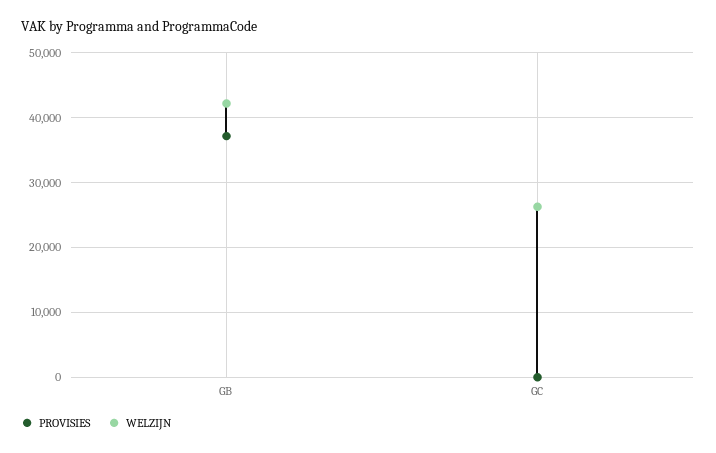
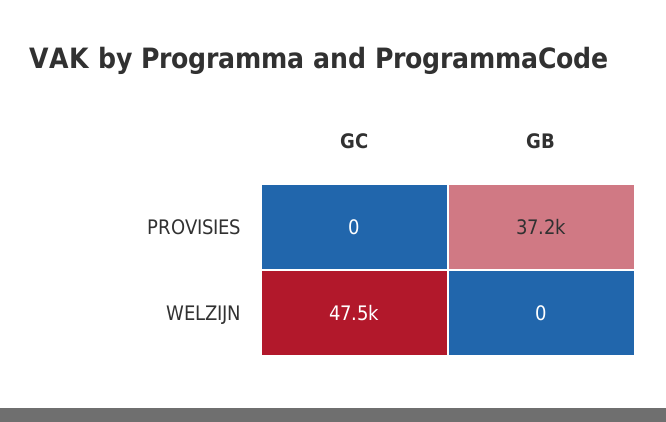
WELZIJN, GB: 42000 -> 0
WELZIJN, GC: 26000 -> 47500

